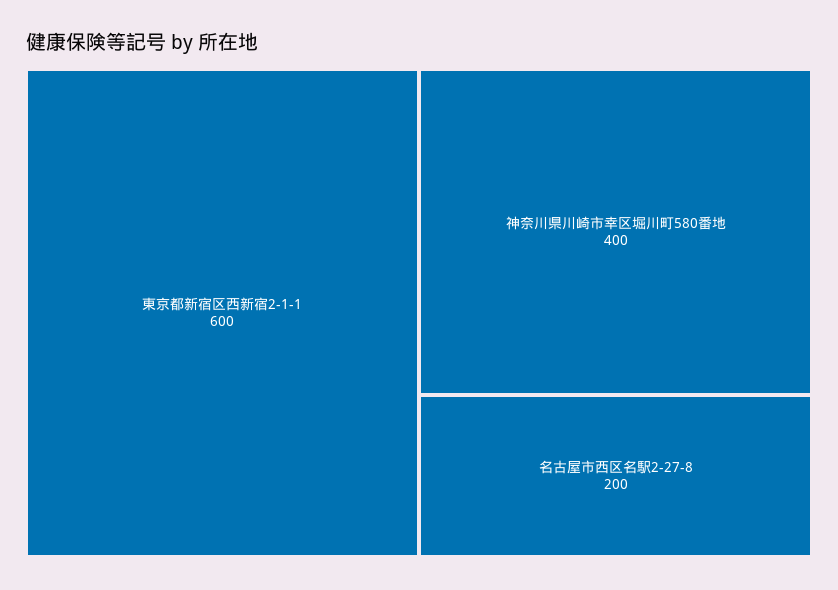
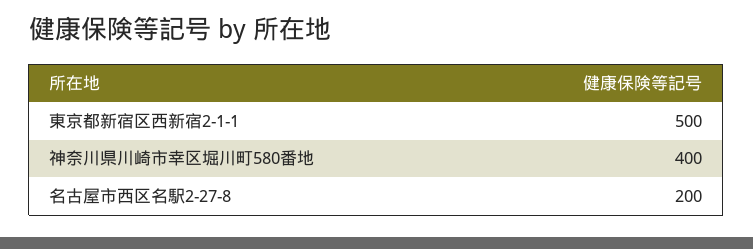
東京都新宿区西新宿2-1-1: 600 -> 500

